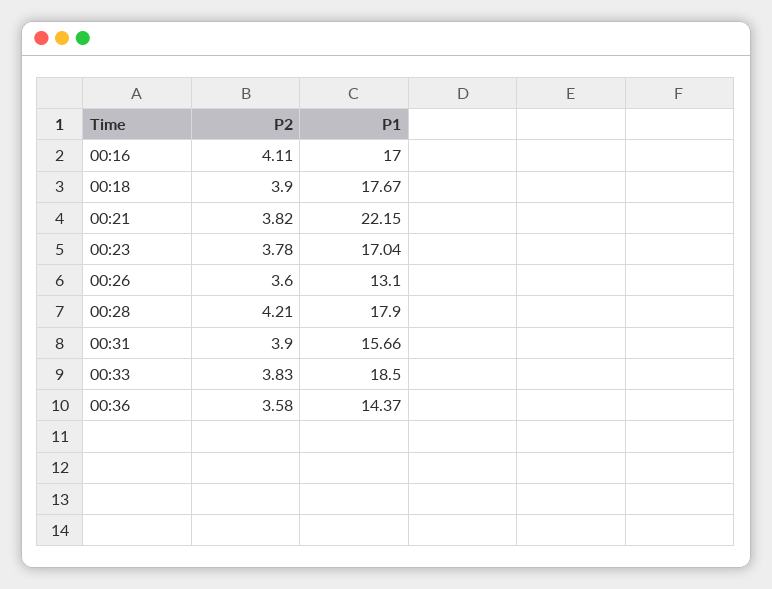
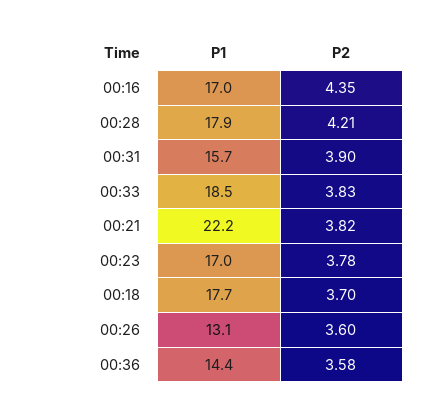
P2, 00:16: 4.11 -> 4.35
P2, 00:18: 3.9 -> 3.7

